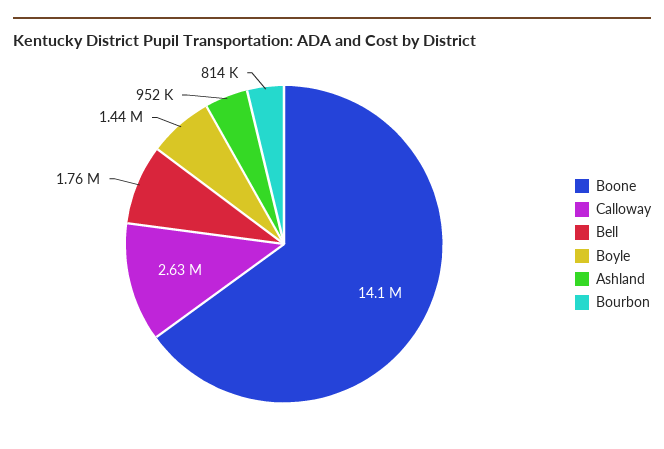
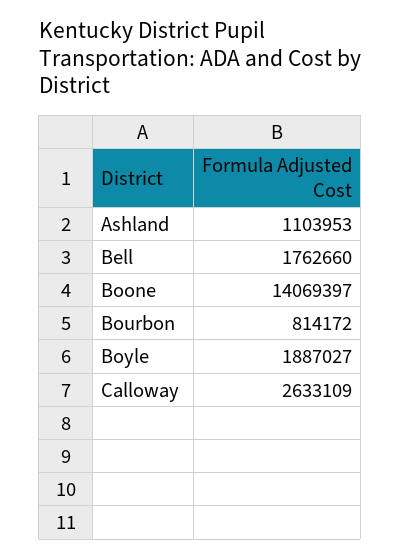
Boyle: 1440000 -> 1887027
Ashland: 952000 -> 1103953

